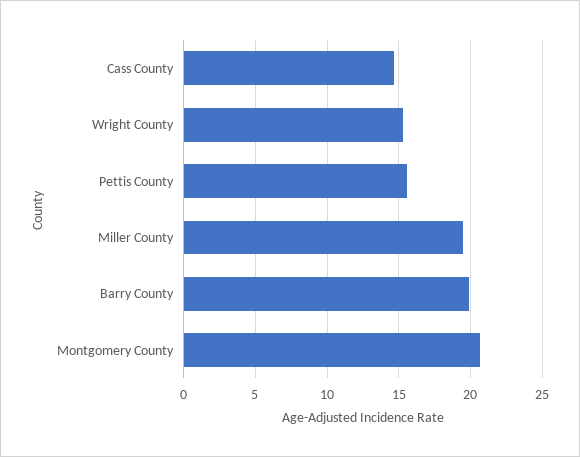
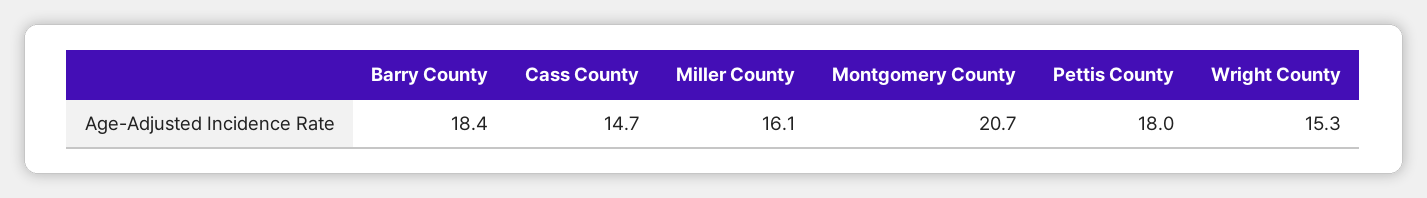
Pettis County: 15.5 -> 18
Miller County: 19.5 -> 16.1
Barry County: 20 -> 18.4

